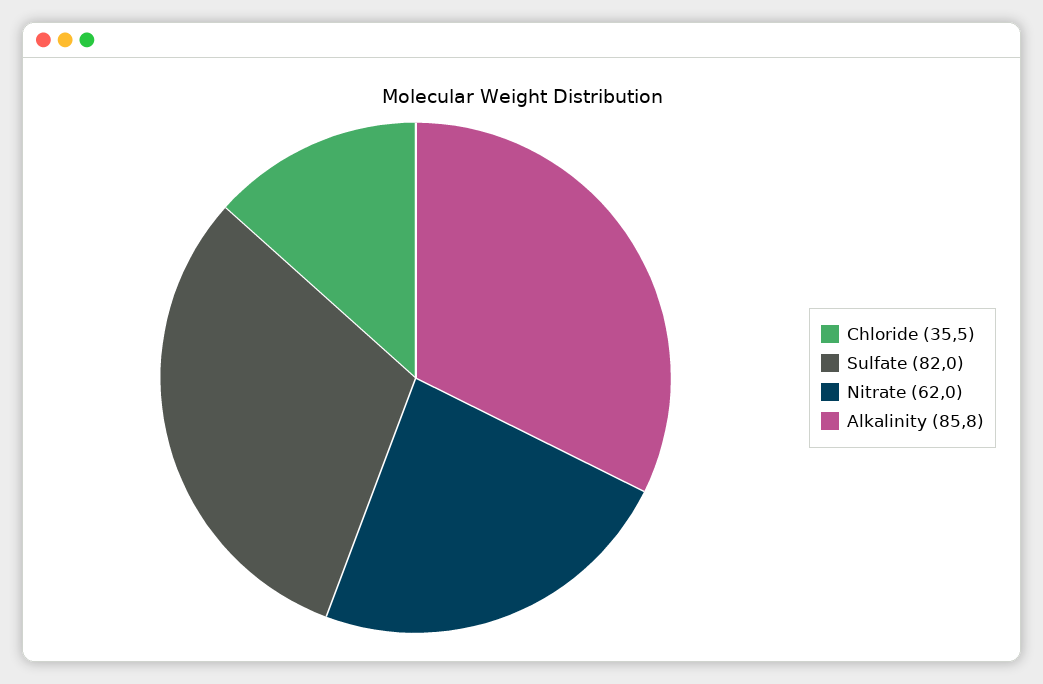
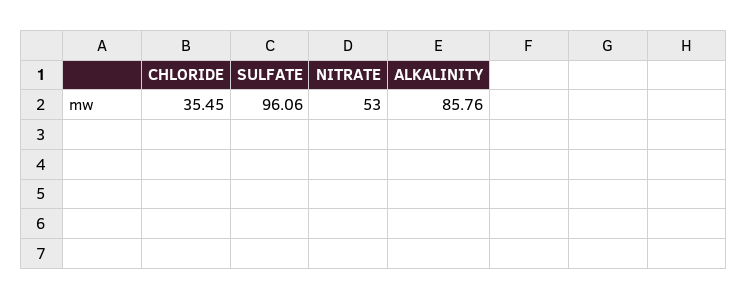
Sulfate: 82 -> 96.06
Nitrate: 62 -> 53

